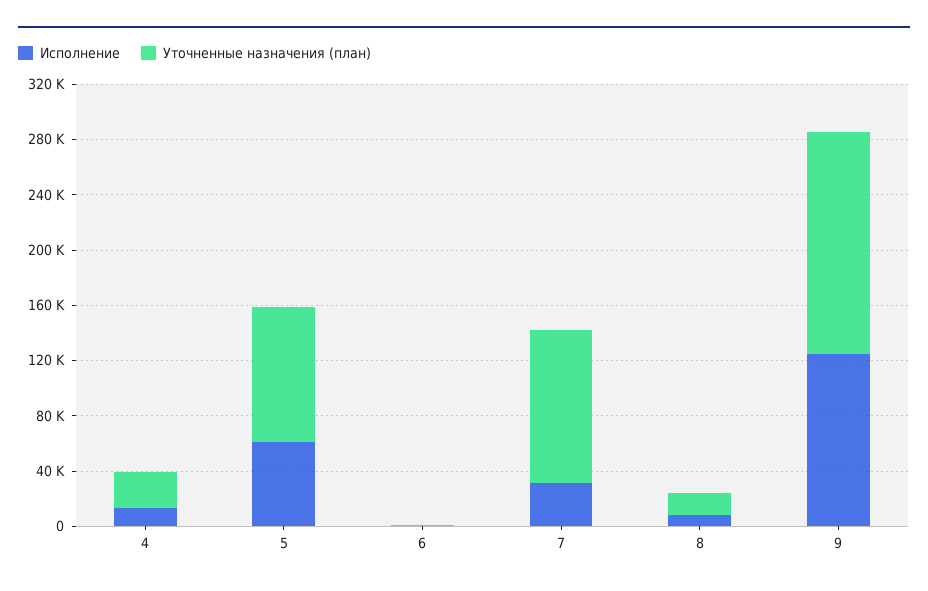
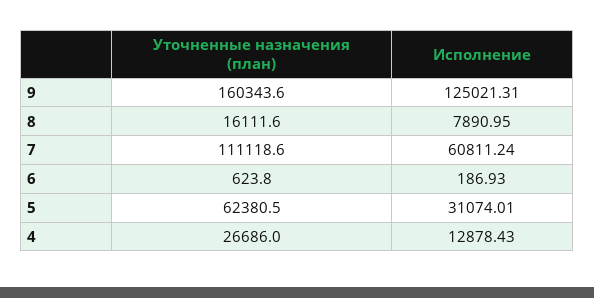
Исполнение, 5: 60000 -> 31074.01
Уточненные назначения (план), 5: 100000 -> 62380.5
Исполнение, 7: 30000 -> 60811.24

